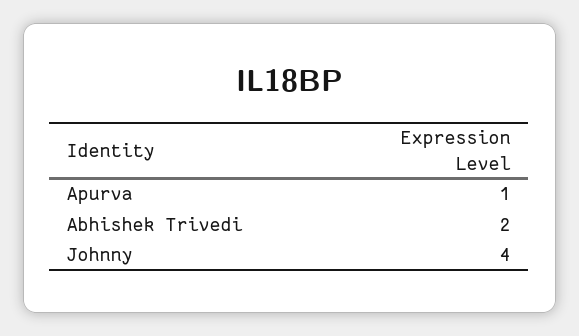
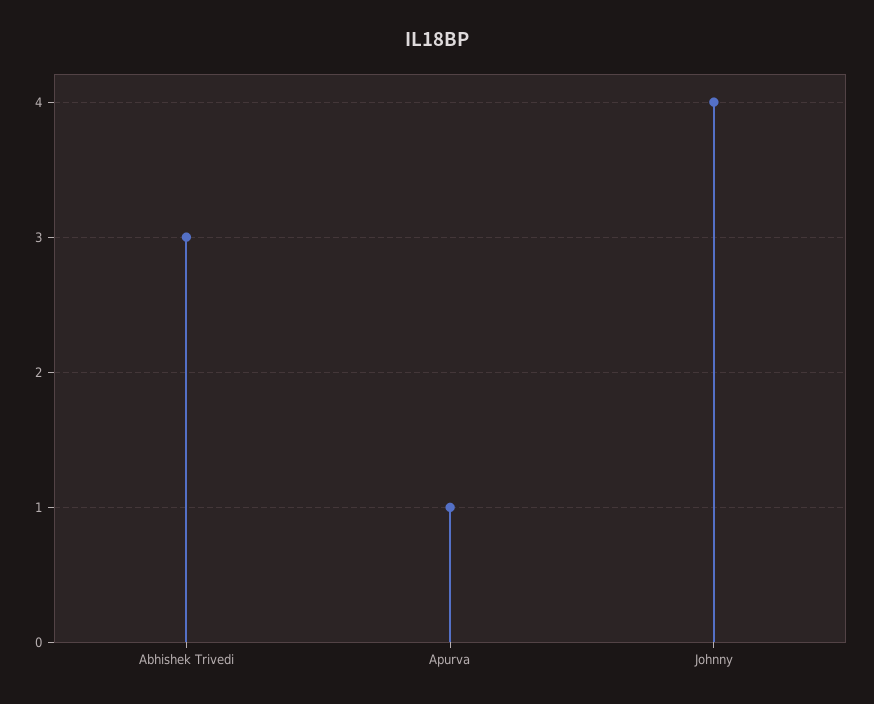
Abhishek Trivedi: 2 -> 3

